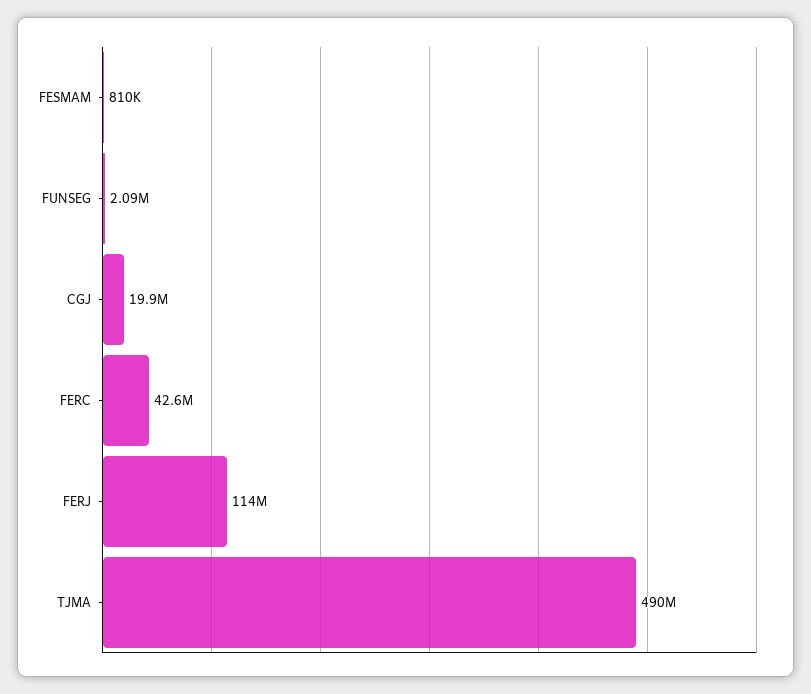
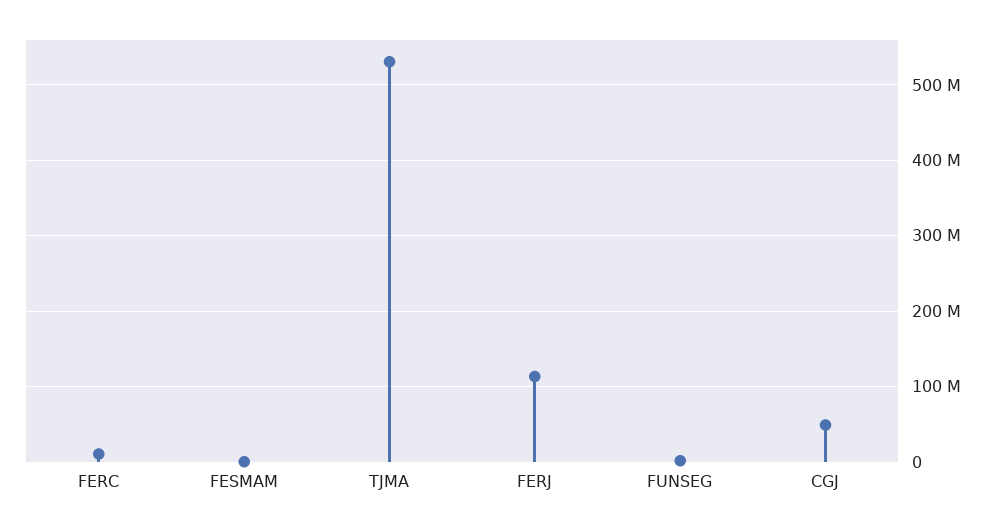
CGJ: 19900000 -> 50000000
FERC: 42600000 -> 10000000
TJMA: 490000000 -> 530000000

